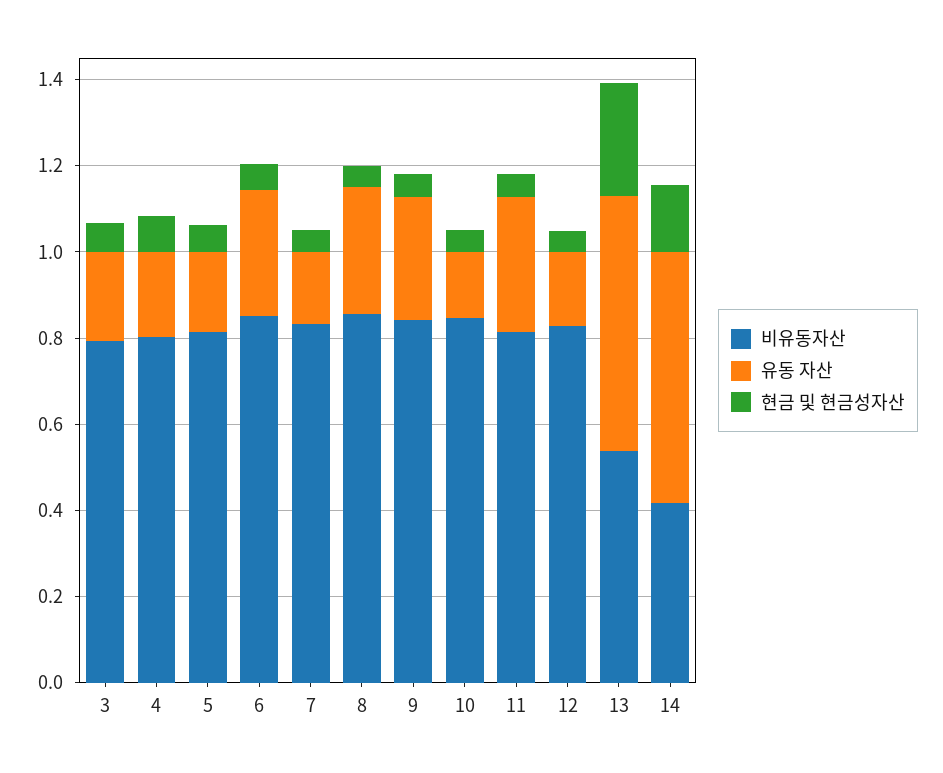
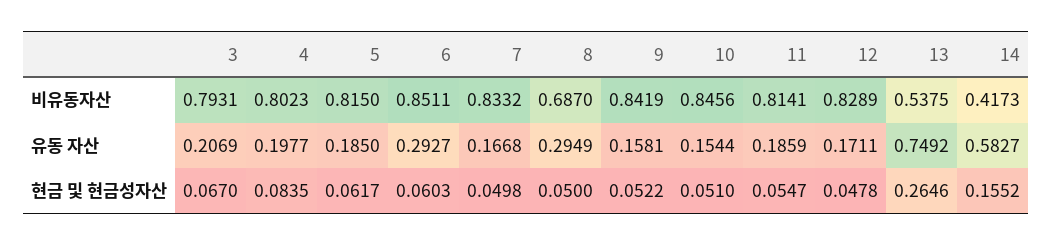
비유동자산, 8: 0.85 -> 0.687
유동 자산, 9: 0.3 -> 0.1581
유동 자산, 11: 0.3 -> 0.1859
유동 자산, 13: 0.6 -> 0.7492

